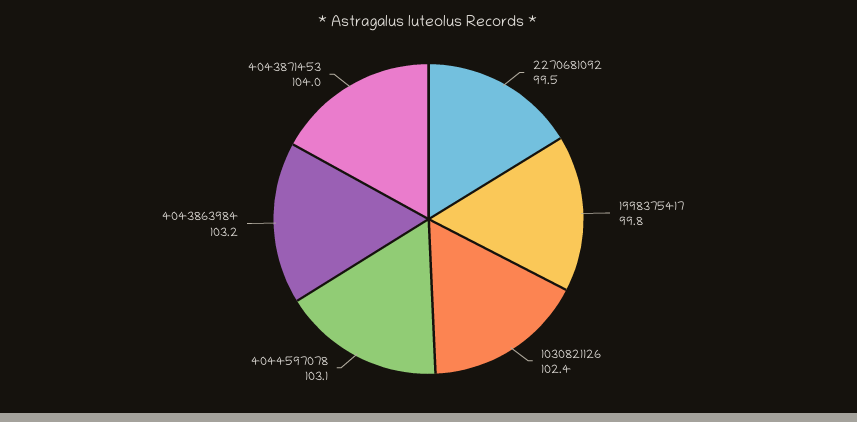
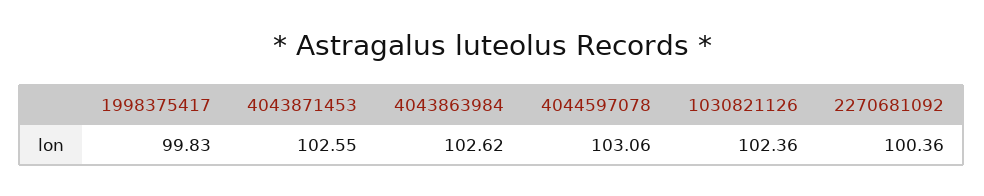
2270681092: 99.5 -> 100.36
4043863984: 103.2 -> 102.62
4043871453: 104 -> 102.55

